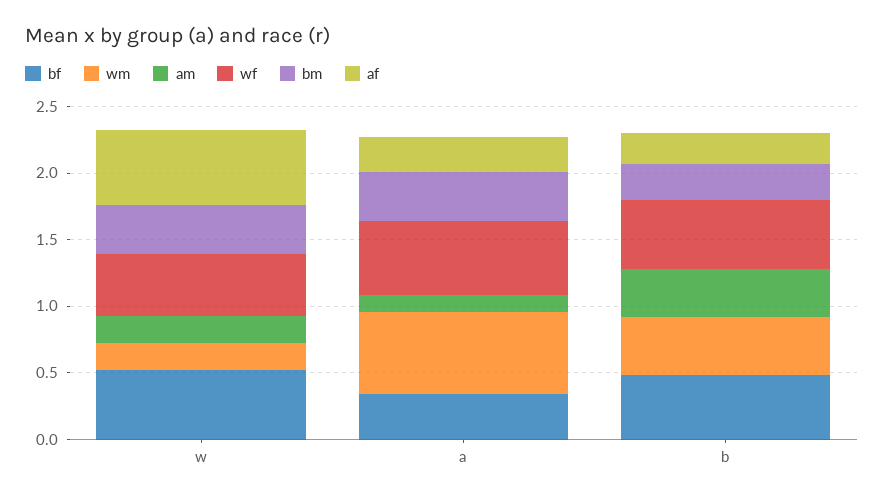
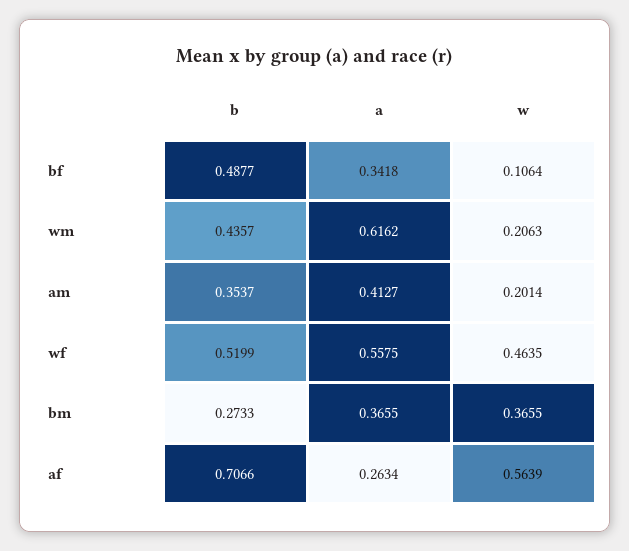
bf, w: 0.5 -> 0.1064
am, a: 0.1 -> 0.4127
af, b: 0.2 -> 0.7066

